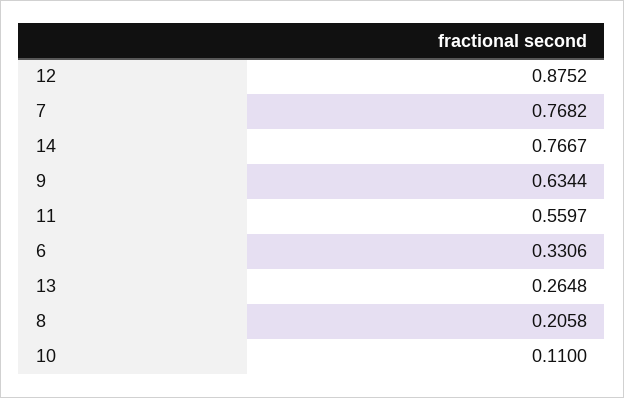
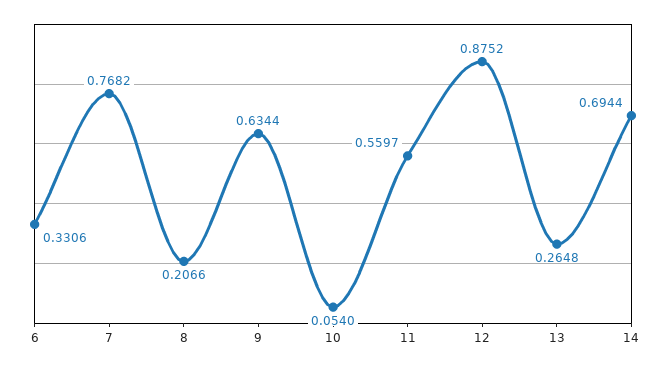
14: 0.7667 -> 0.6944
8: 0.2058 -> 0.2066
10: 0.11 -> 0.054

